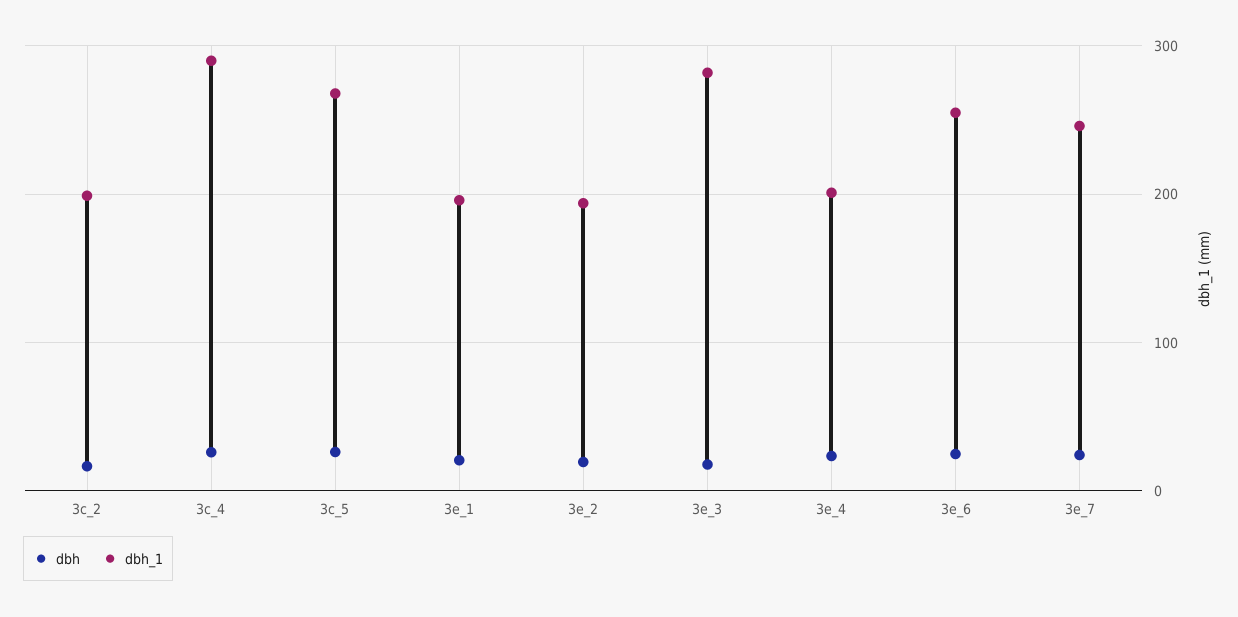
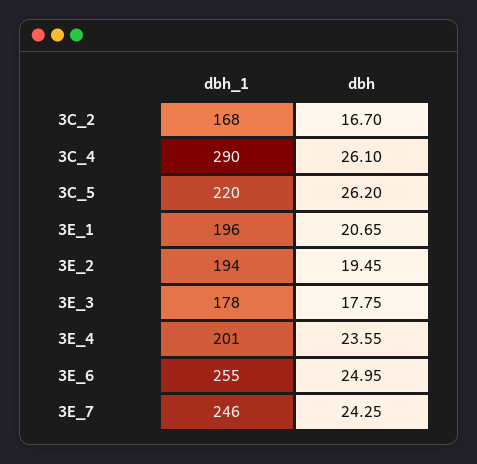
dbh_1, 3c_2: 200 -> 168
dbh_1, 3c_5: 270 -> 220
dbh_1, 3e_3: 280 -> 178

